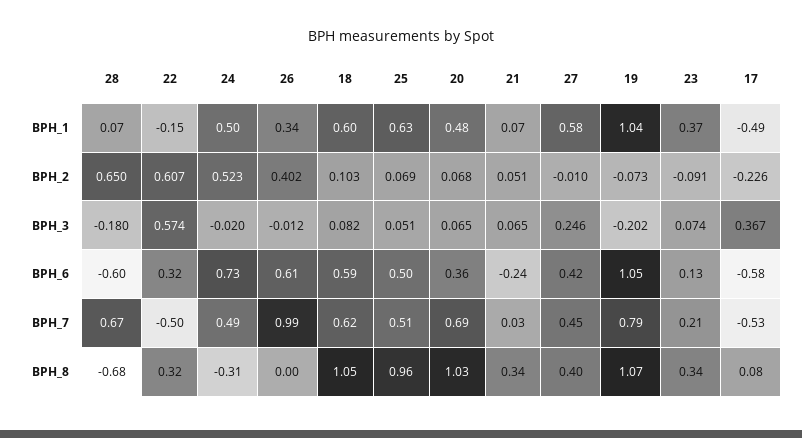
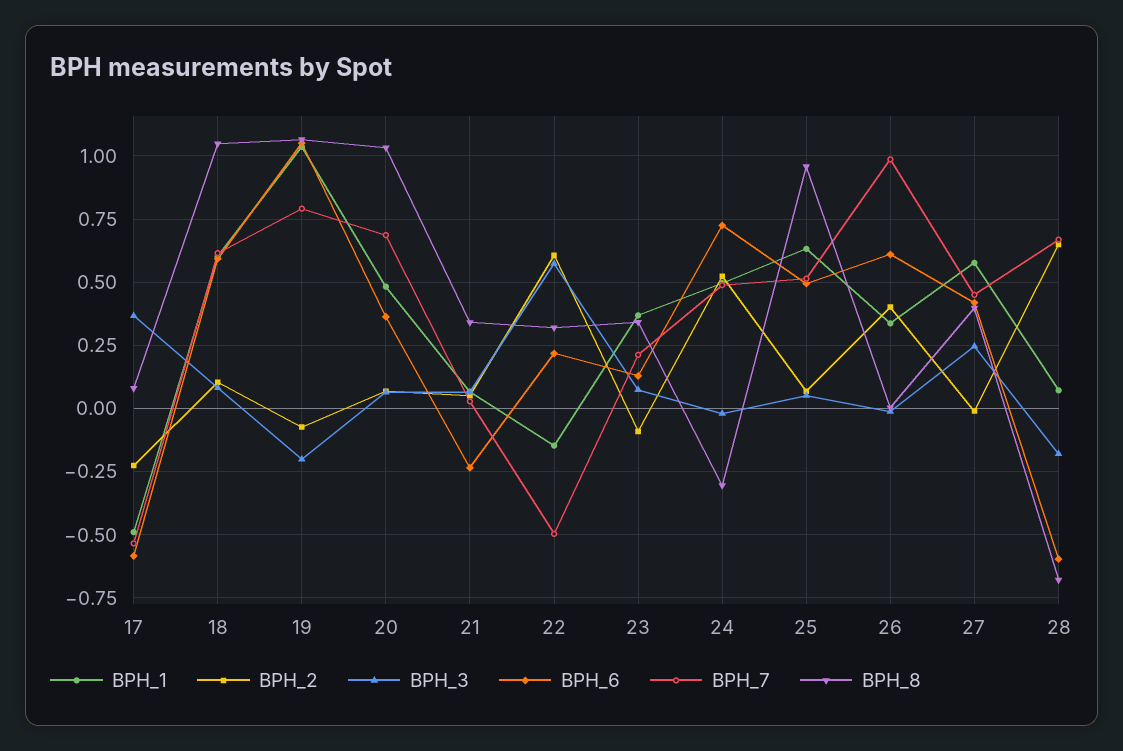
BPH_6, 22: 0.32 -> 0.225

